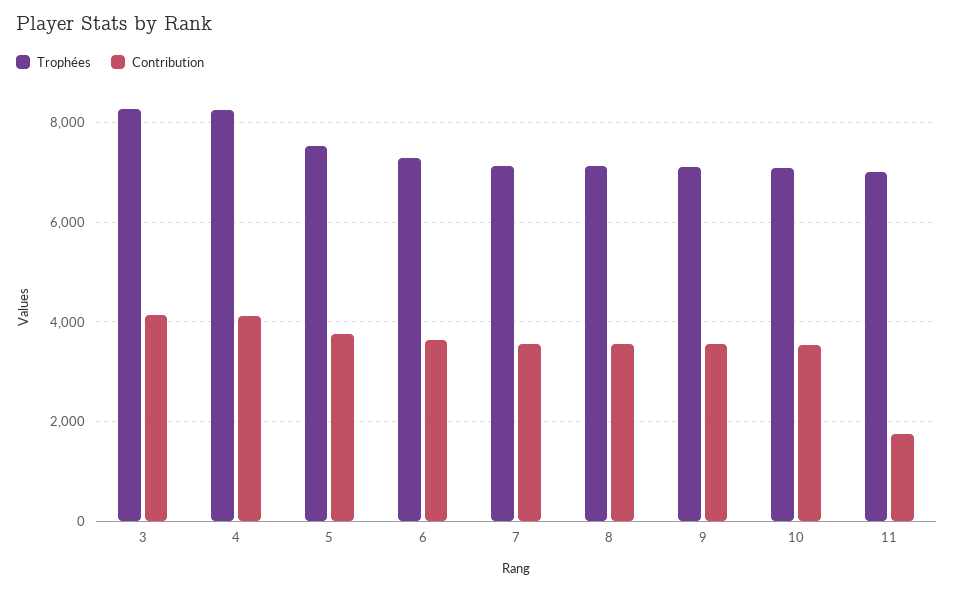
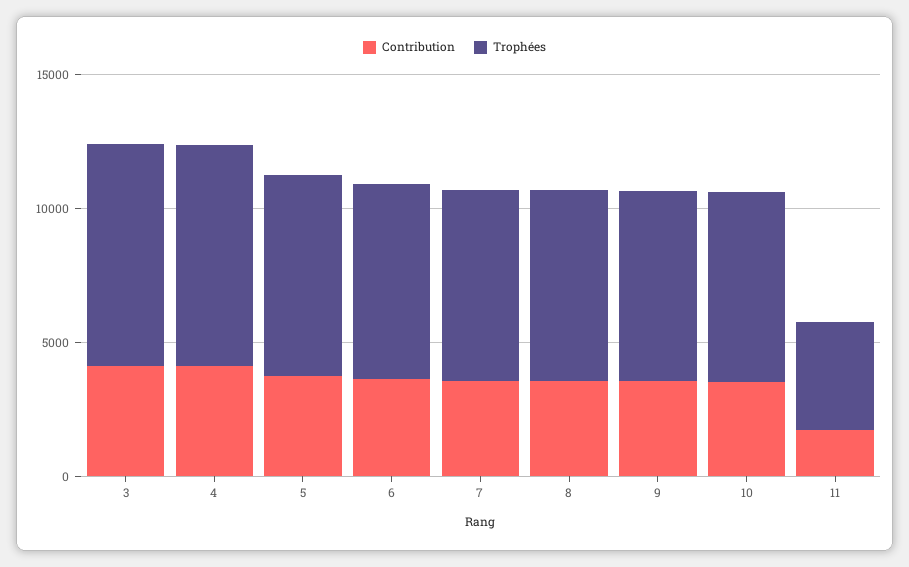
Trophées, 11: 7000 -> 4000

